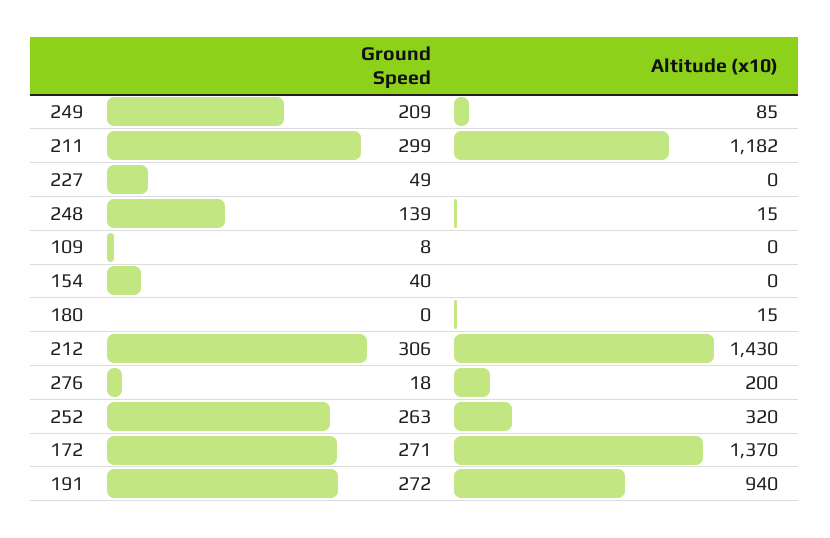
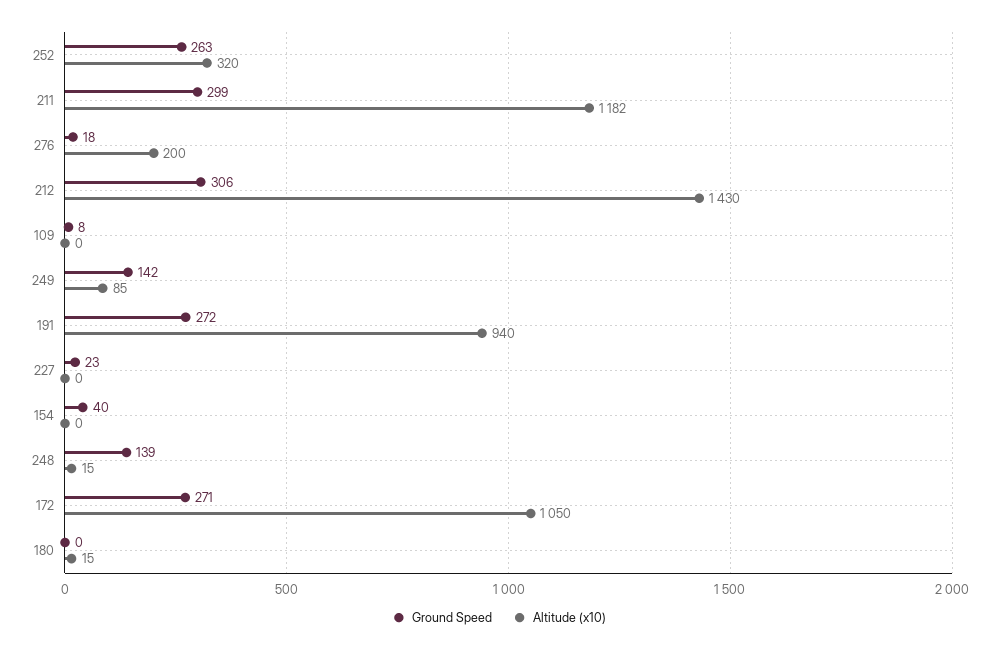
Ground Speed, 249: 209 -> 142
Ground Speed, 227: 49 -> 23
Altitude (x10), 172: 1370 -> 1050

